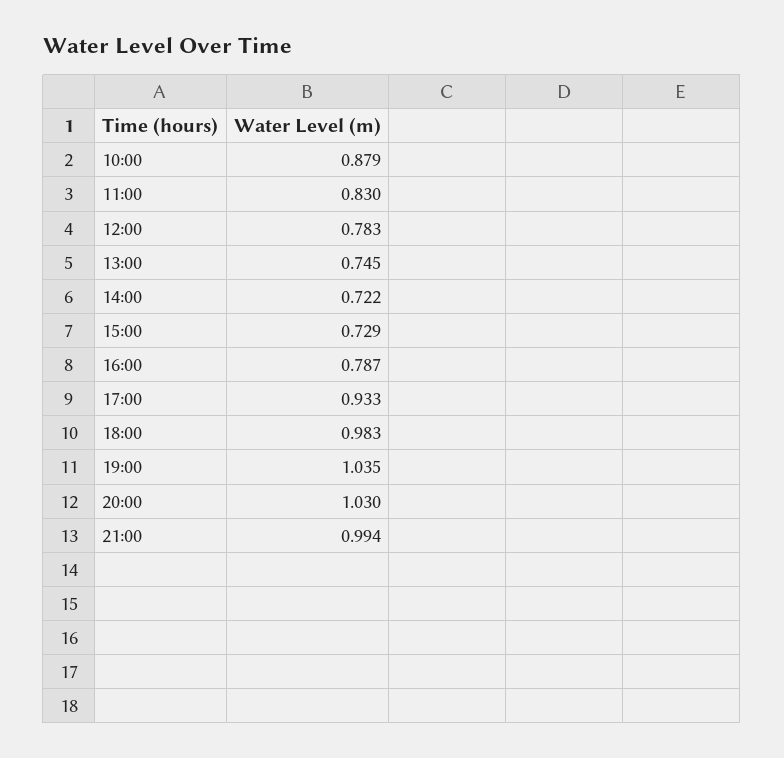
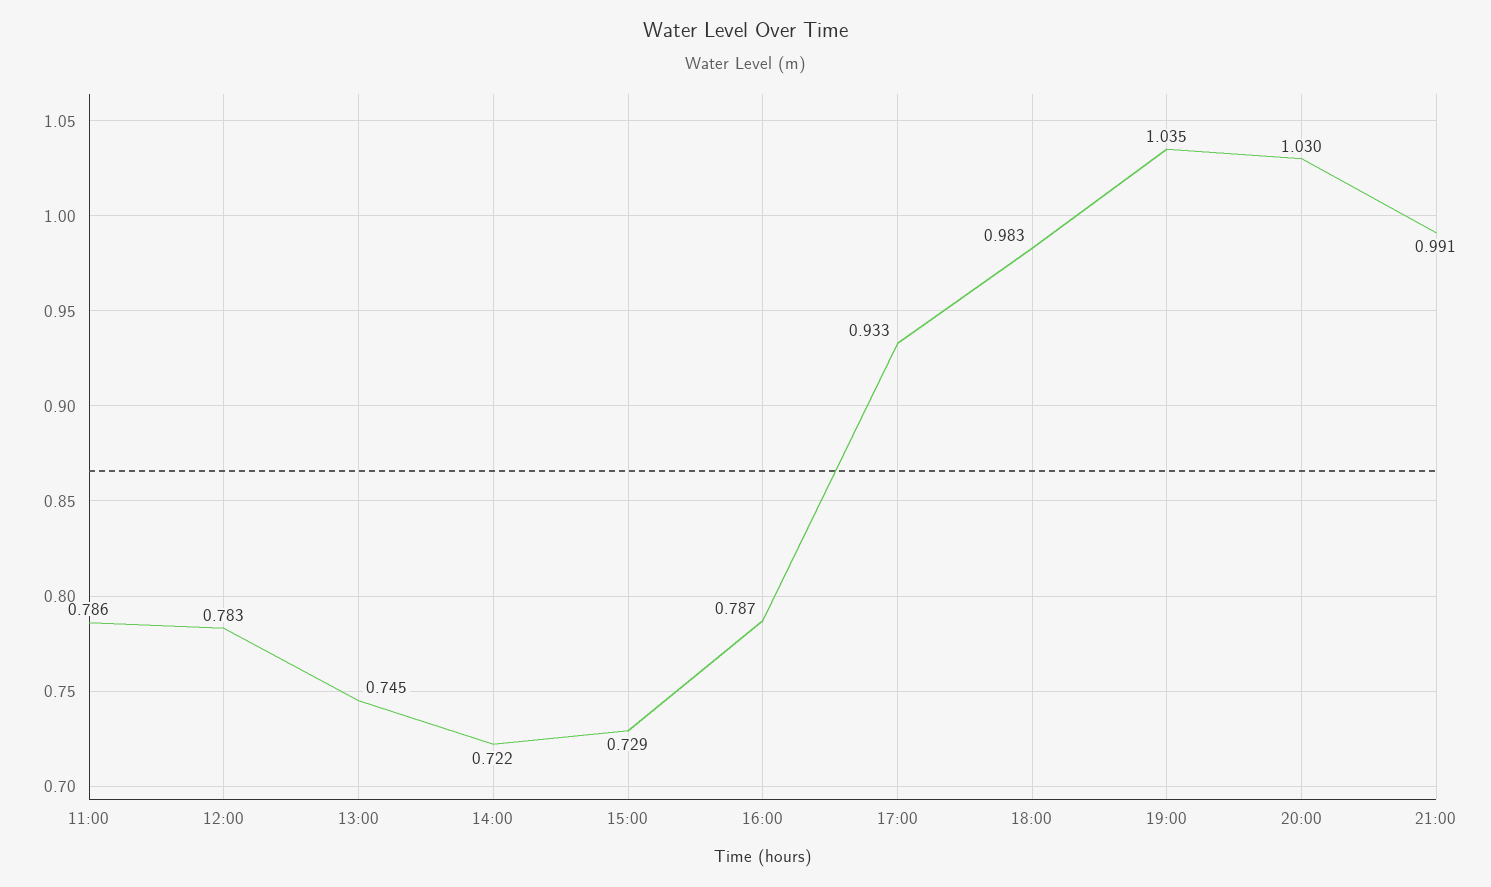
10:00: 0.879 -> none
11:00: 0.83 -> 0.786
21:00: 0.994 -> 0.991

